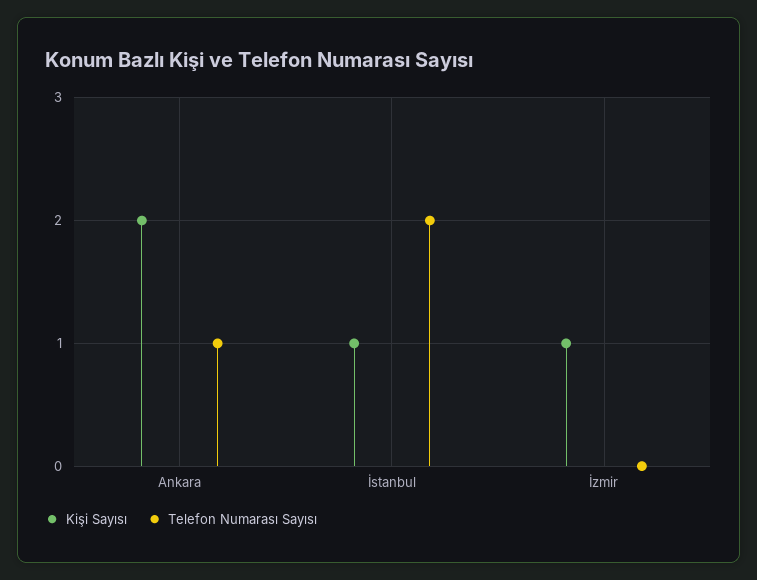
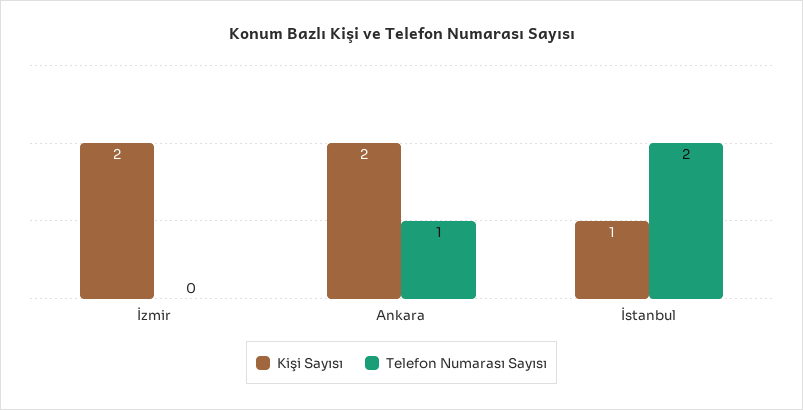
Kişi Sayısı, İzmir: 1 -> 2

